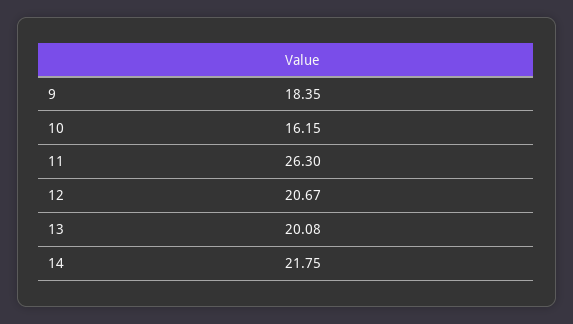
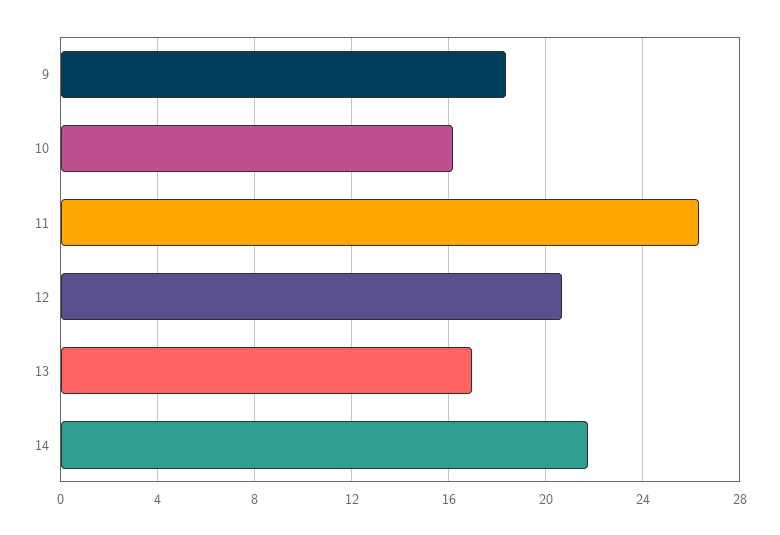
13: 20.08 -> 17

